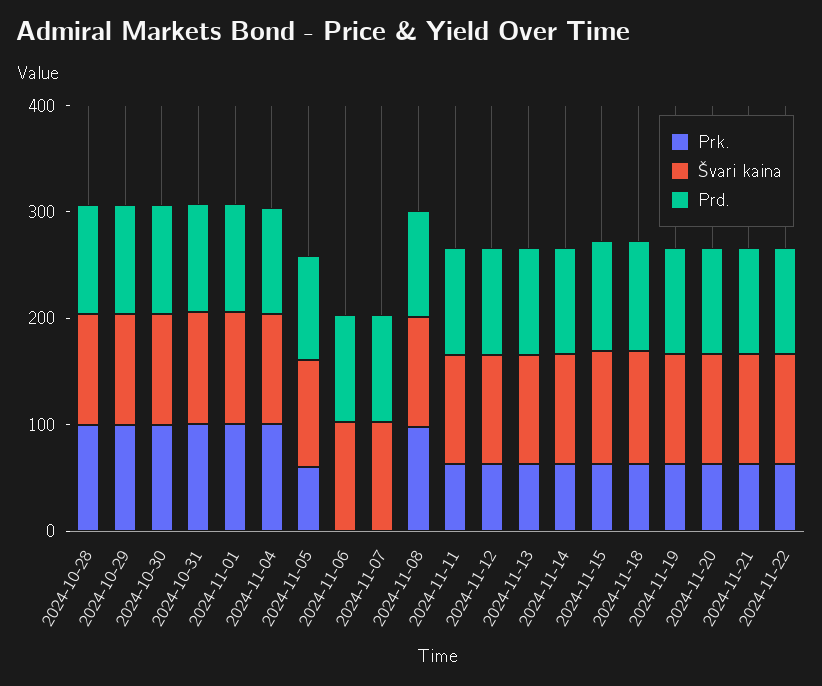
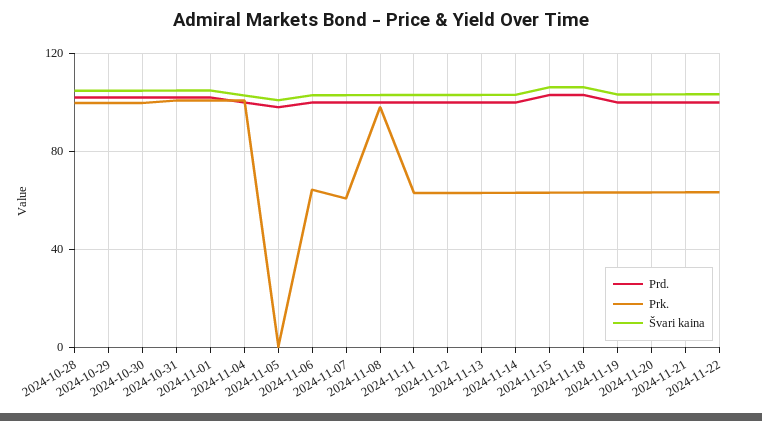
Prk., 2024-11-05: 60 -> 0
Prk., 2024-11-06: 0 -> 65
Prk., 2024-11-07: 0 -> 60

